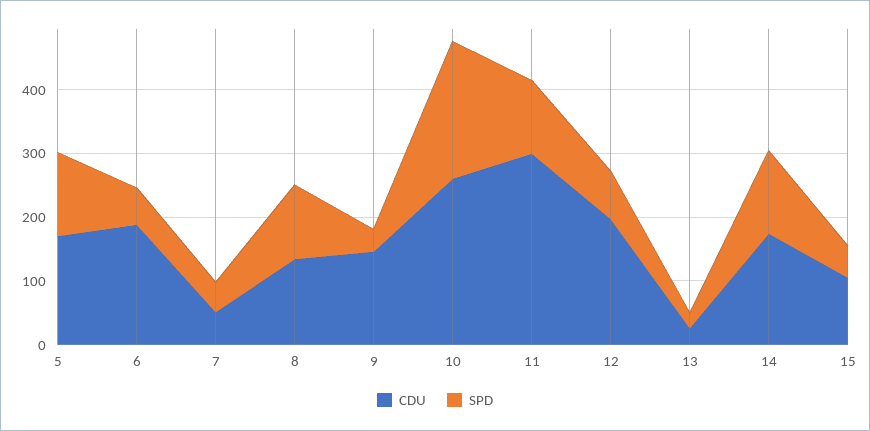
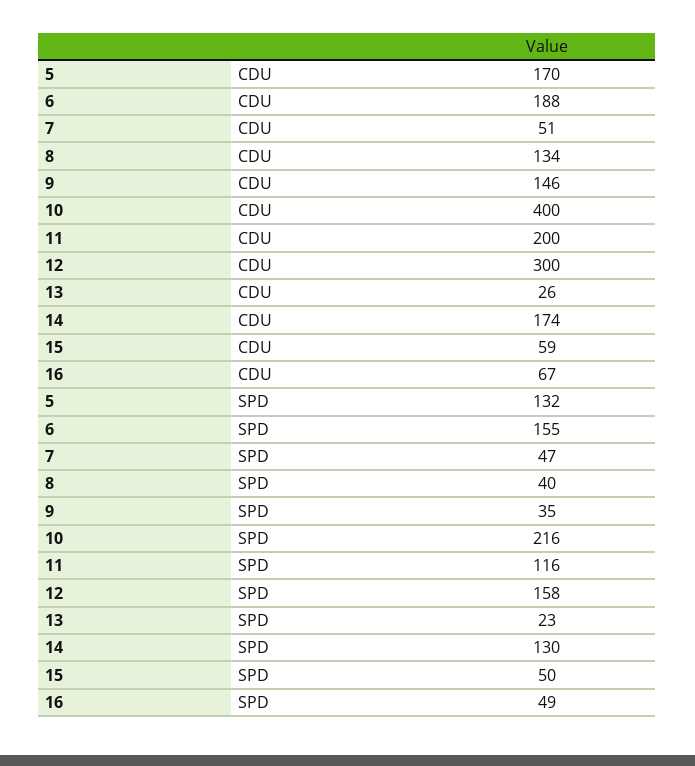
SPD, 6: 60 -> 155
SPD, 8: 120 -> 40
CDU, 10: 260 -> 400
CDU, 11: 300 -> 200
CDU, 12: 200 -> 300
SPD, 12: 80 -> 158
CDU, 15: 100 -> 59
CDU, 16: none -> 67
SPD, 16: none -> 49

